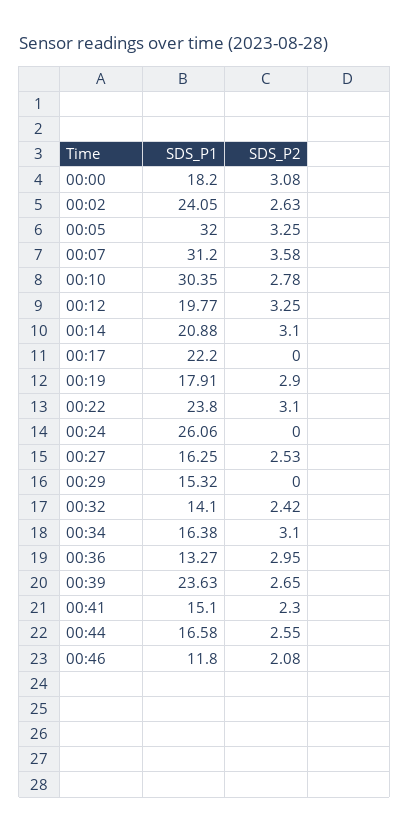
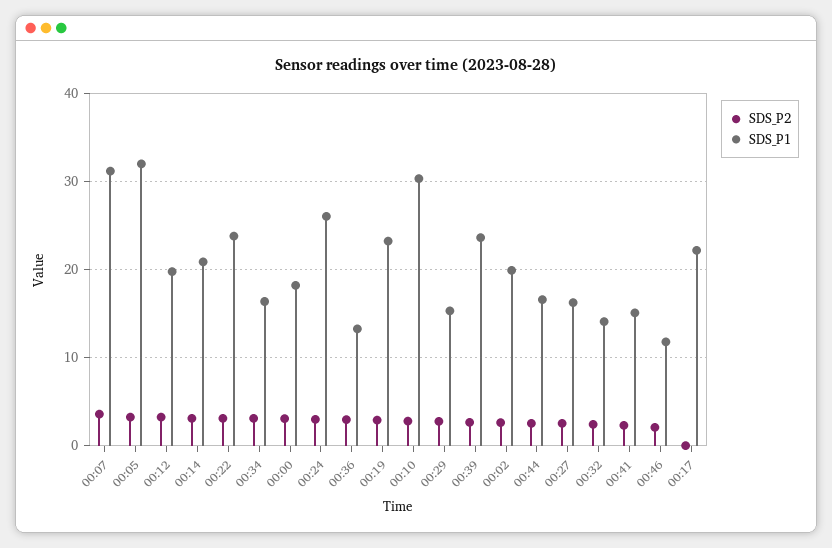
SDS_P1, 00:02: 24.05 -> 20
SDS_P1, 00:19: 17.91 -> 23
SDS_P2, 00:24: 0 -> 3
SDS_P2, 00:29: 0 -> 3

